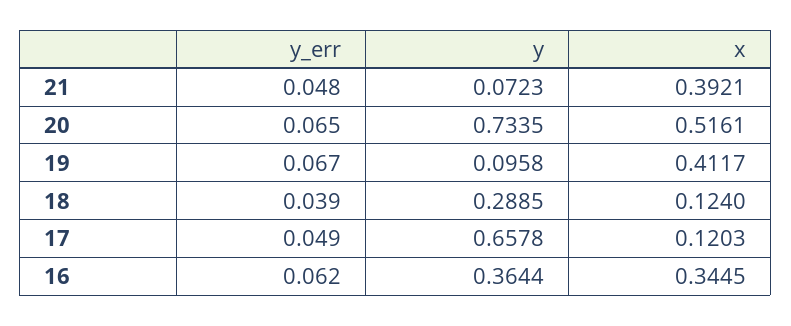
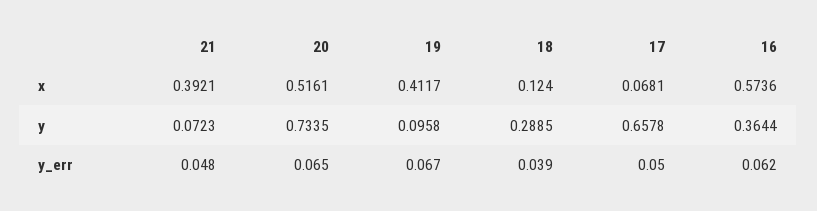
y_err, 17: 0.049 -> 0.05
x, 17: 0.1203 -> 0.0681
x, 16: 0.3445 -> 0.5736

